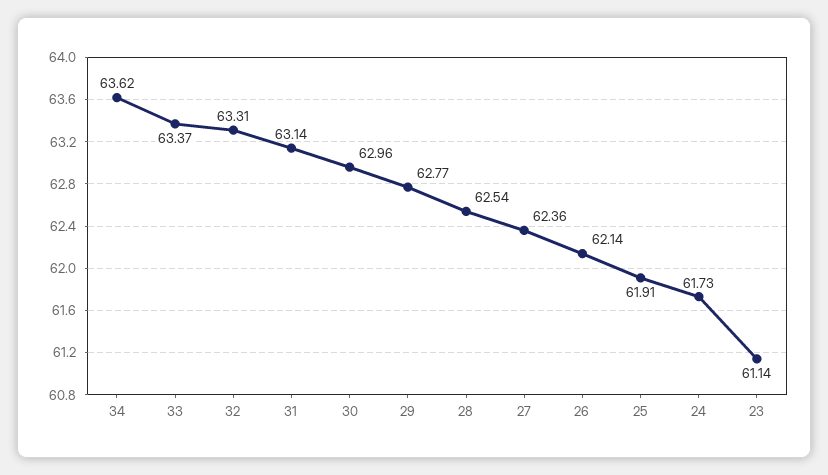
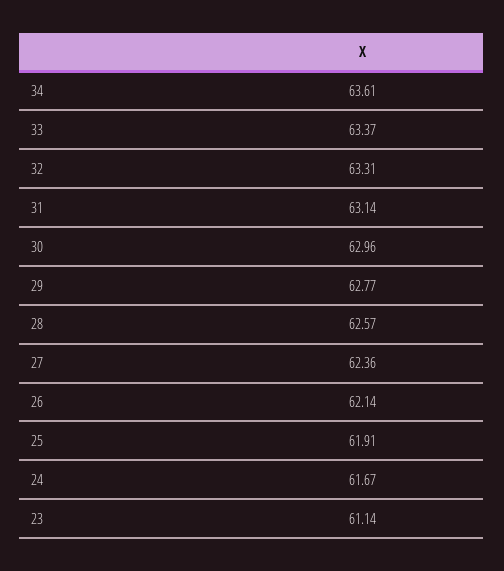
34: 63.62 -> 63.61
28: 62.54 -> 62.57
24: 61.73 -> 61.67

